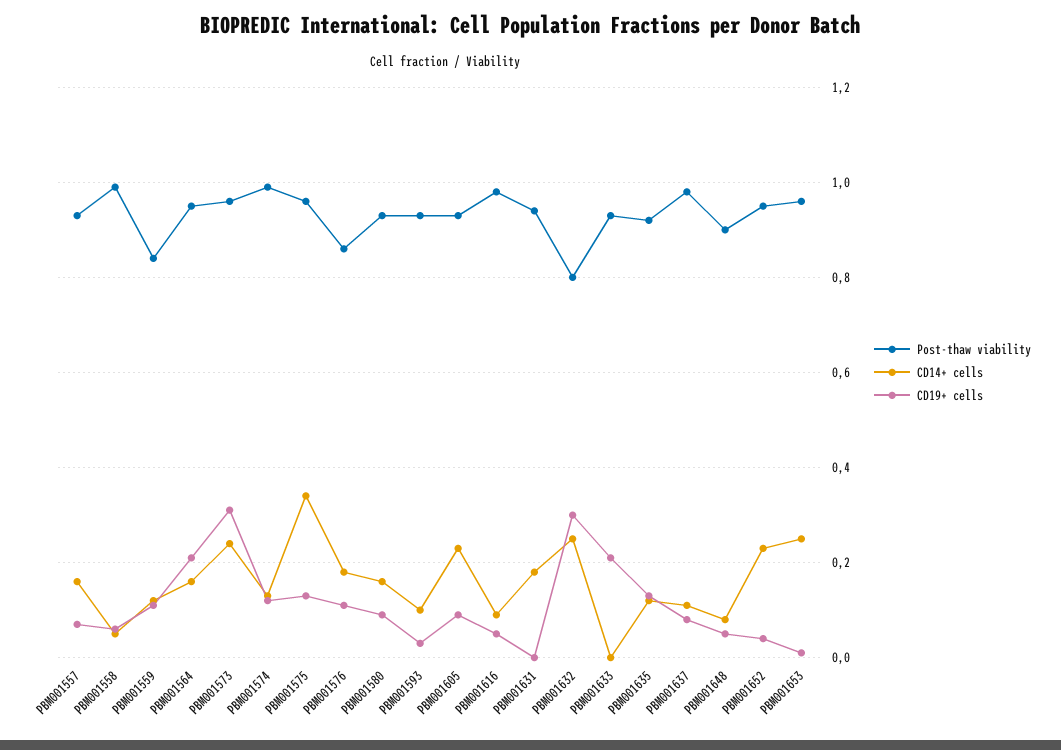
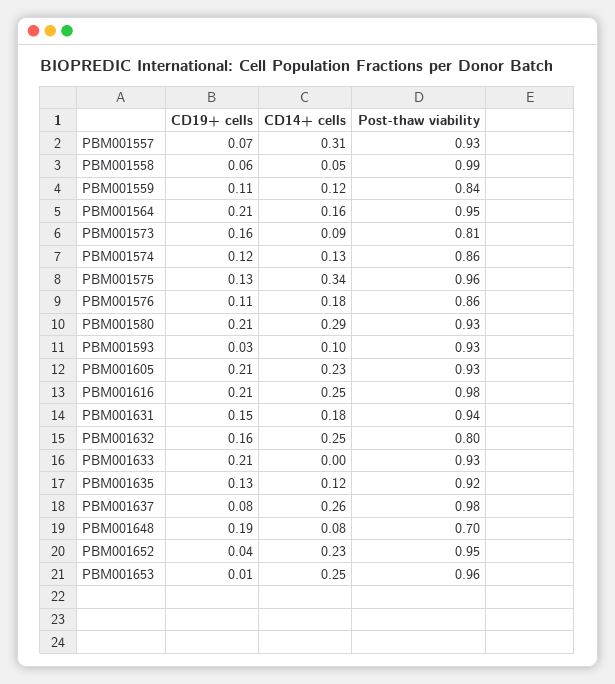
CD14+ cells, PBM001557: 0.15 -> 0.31
Post-thaw viability, PBM001573: 0.95 -> 0.81
CD14+ cells, PBM001573: 0.25 -> 0.09
CD19+ cells, PBM001573: 0.3 -> 0.16
Post-thaw viability, PBM001574: 1 -> 0.86
CD14+ cells, PBM001580: 0.15 -> 0.29
CD19+ cells, PBM001580: 0.1 -> 0.21
CD19+ cells, PBM001605: 0.1 -> 0.21
CD14+ cells, PBM001616: 0.1 -> 0.25
CD19+ cells, PBM001616: 0.05 -> 0.21
CD19+ cells, PBM001631: 0 -> 0.15
CD19+ cells, PBM001632: 0.3 -> 0.16
CD14+ cells, PBM001637: 0.1 -> 0.26
Post-thaw viability, PBM001648: 0.9 -> 0.7
CD19+ cells, PBM001648: 0.05 -> 0.19

